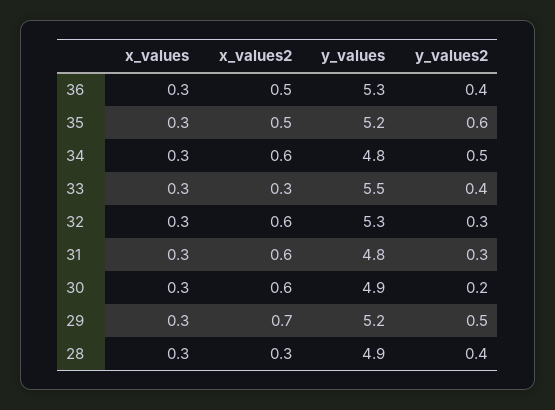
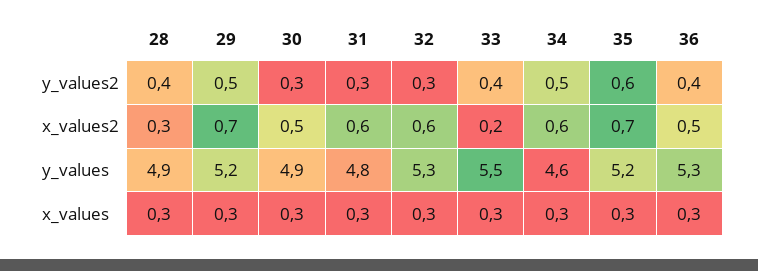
x_values2, 35: 0.5 -> 0.7
y_values, 34: 4.8 -> 4.6
x_values2, 33: 0.3 -> 0.2
x_values2, 30: 0.6 -> 0.5
y_values2, 30: 0.2 -> 0.3

